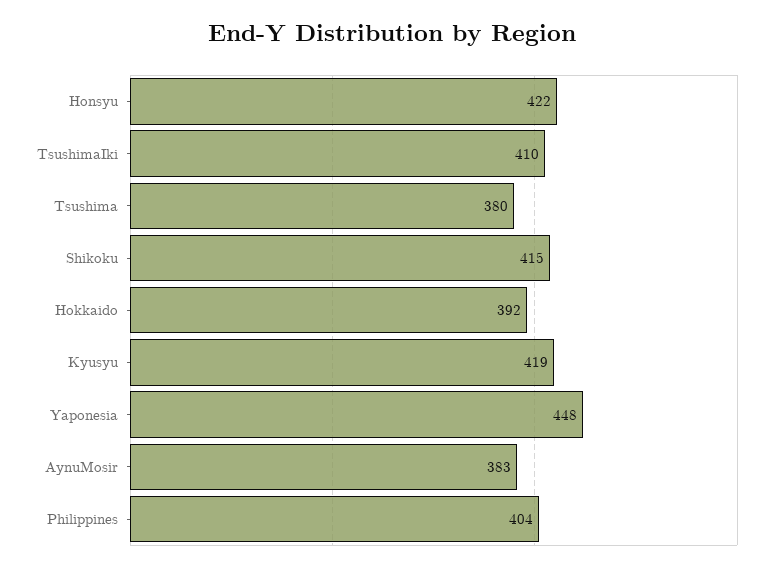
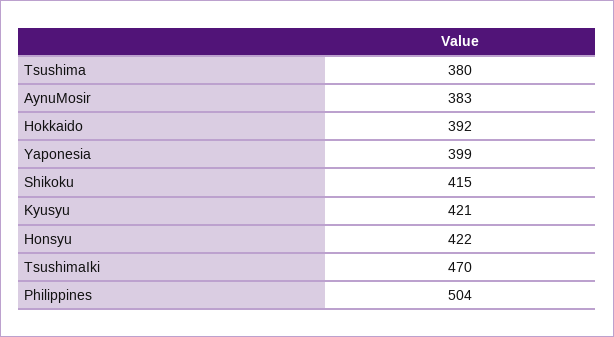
TsushimaIki: 410 -> 470
Kyusyu: 419 -> 421
Yaponesia: 448 -> 399
Philippines: 404 -> 504

